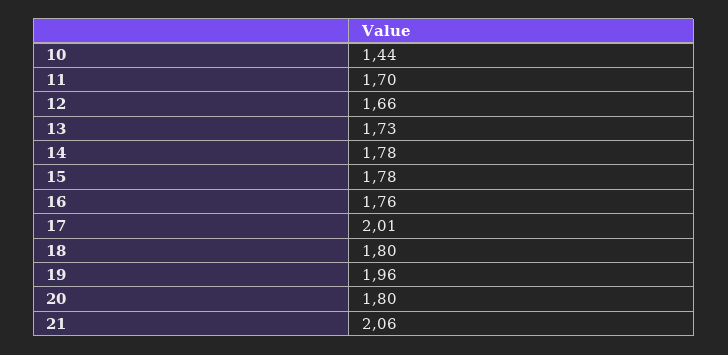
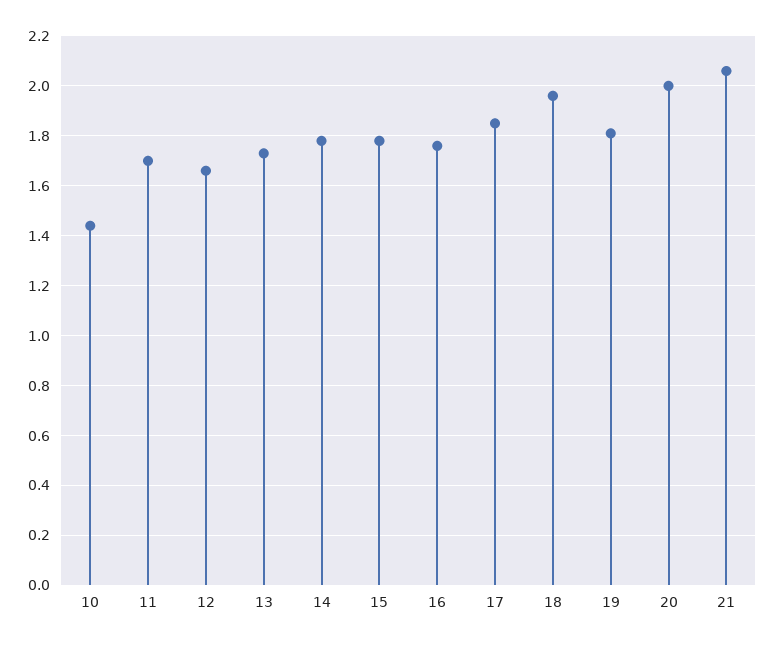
17: 2.01 -> 1.85
18: 1.8 -> 1.95
19: 1.96 -> 1.8
20: 1.8 -> 2

